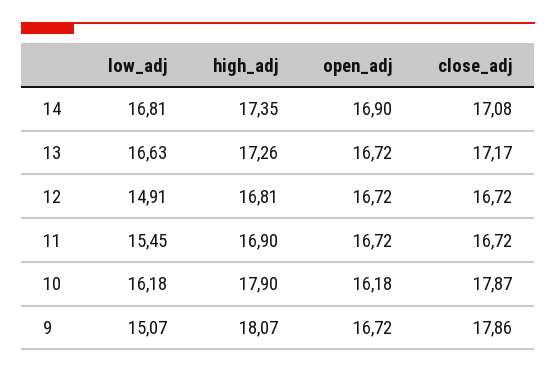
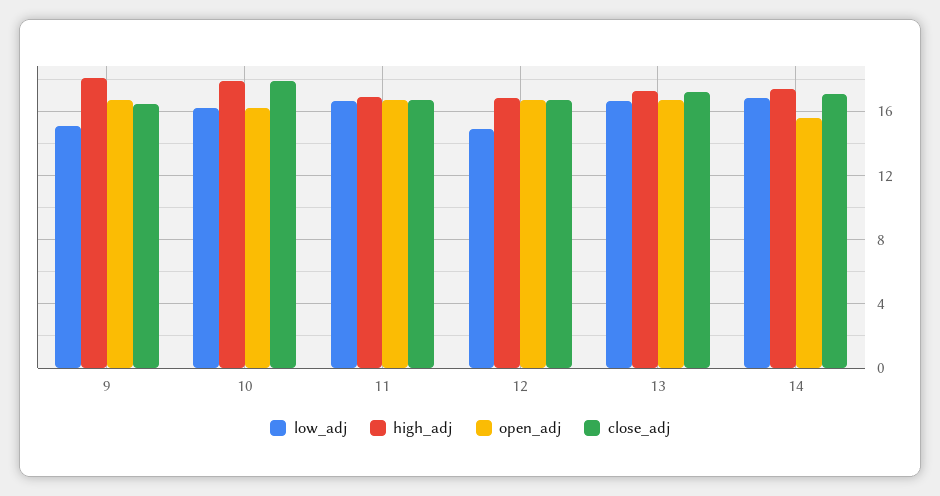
open_adj, 14: 16.9 -> 15.5
low_adj, 11: 15.45 -> 16.5
close_adj, 9: 17.86 -> 16.5

